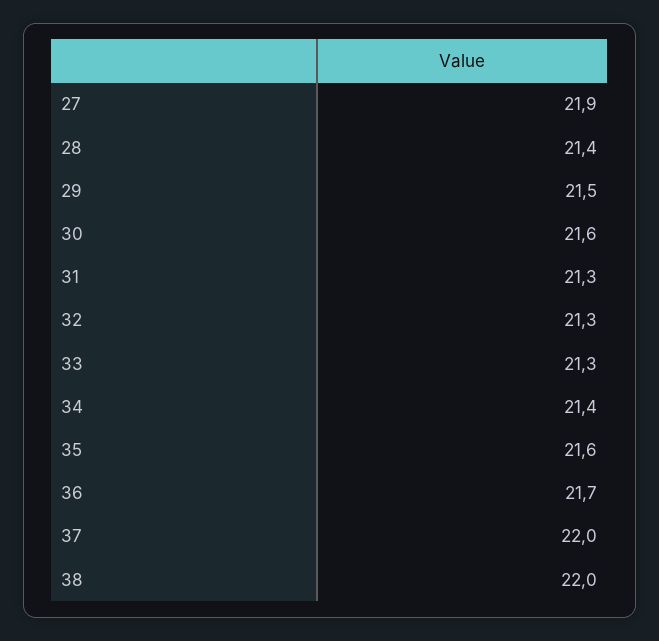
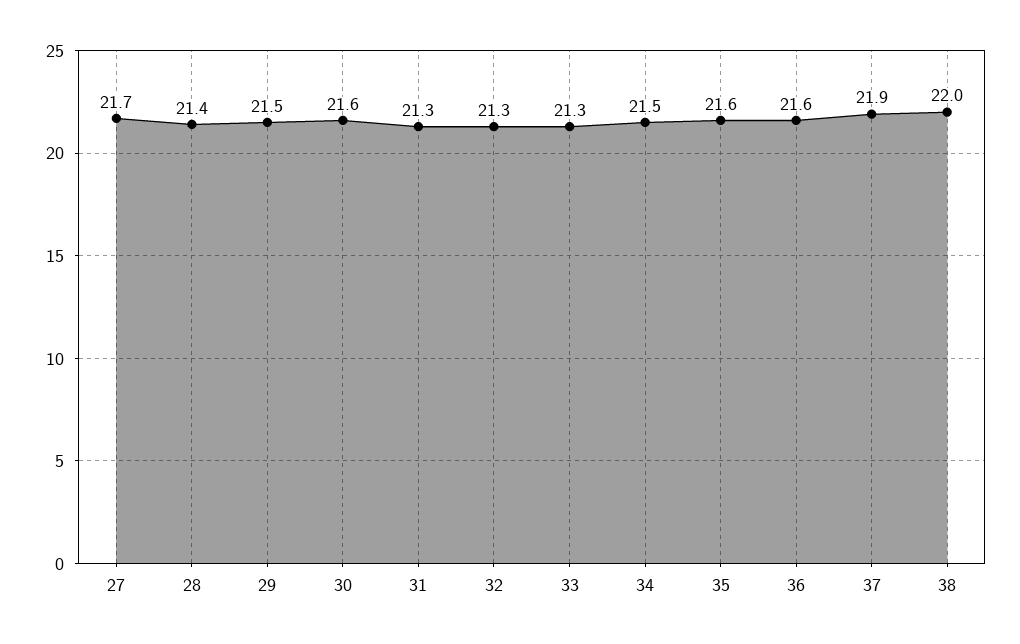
27: 21.9 -> 21.7
34: 21.4 -> 21.5
36: 21.7 -> 21.6
37: 22 -> 21.9

